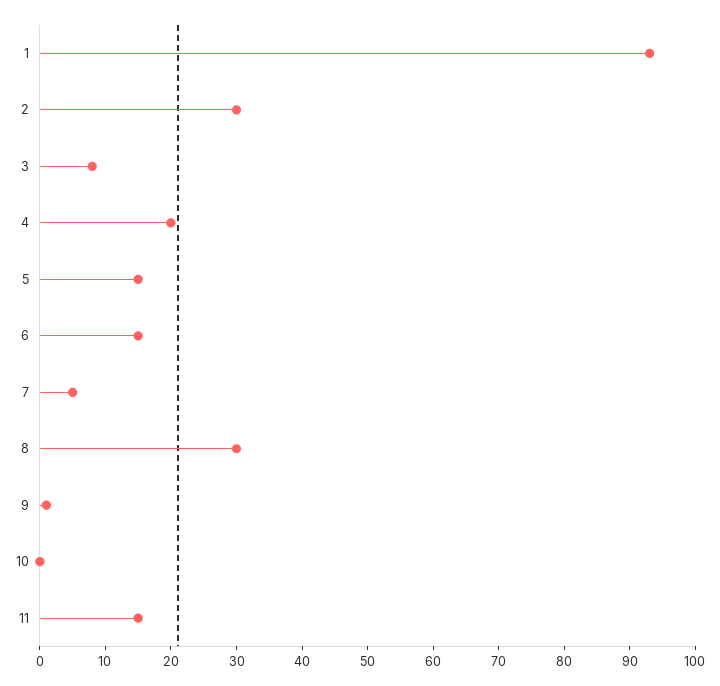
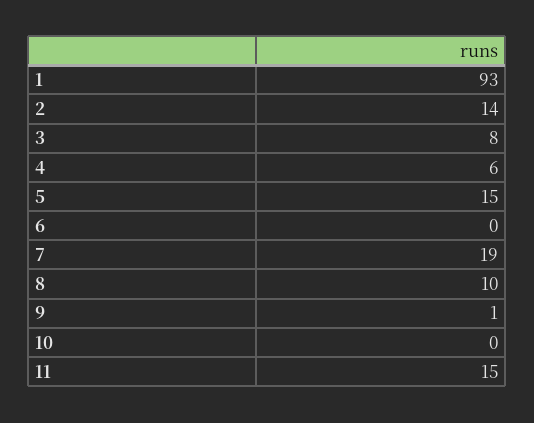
2: 30 -> 14
4: 20 -> 6
6: 15 -> 0
7: 5 -> 19
8: 30 -> 10

